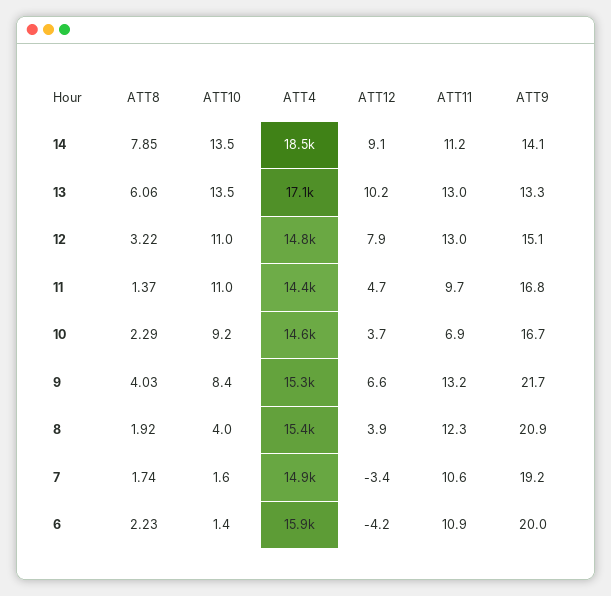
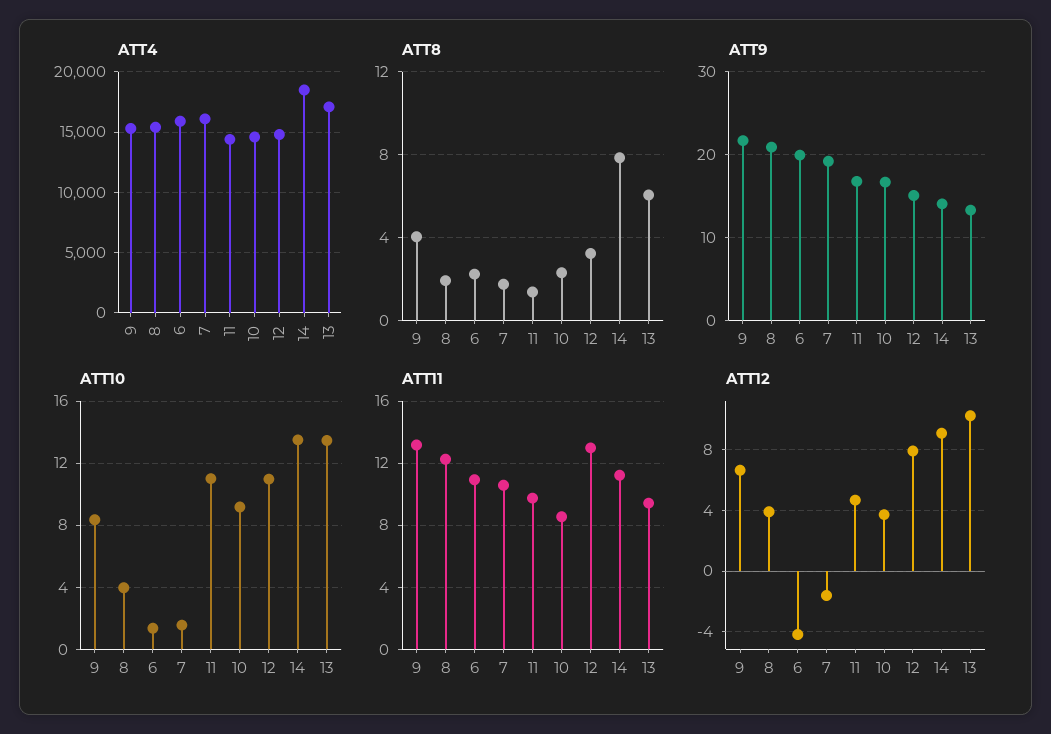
ATT11, 13: 13 -> 9.5
ATT11, 10: 6.9 -> 8.5
ATT4, 7: 14900 -> 16000
ATT12, 7: -3.4 -> -1.5

